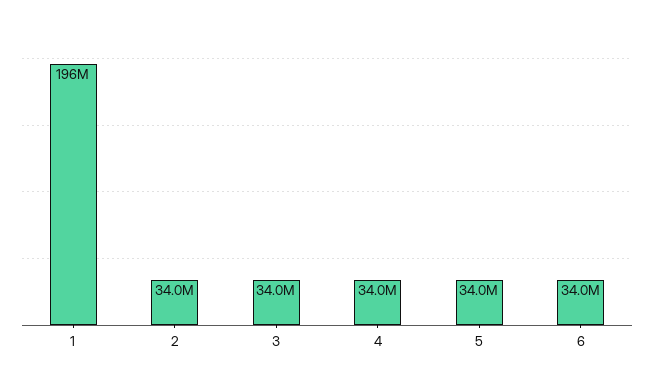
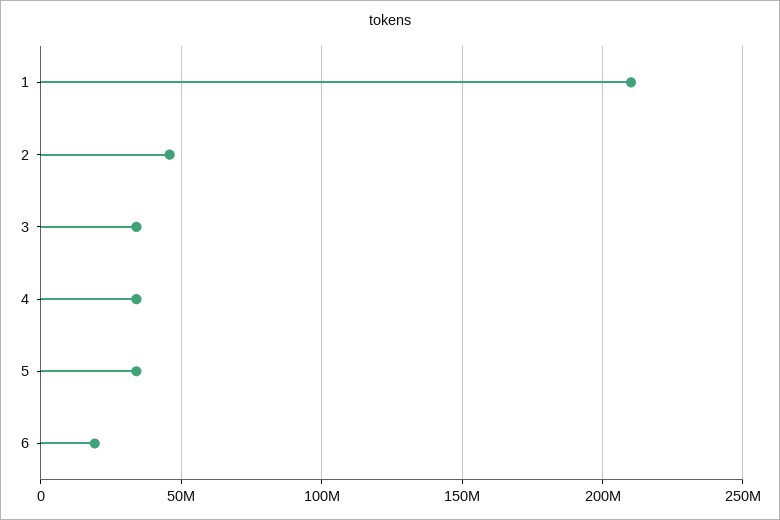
1: 196000000 -> 210000000
2: 34000000 -> 45000000
6: 34000000 -> 20000000

